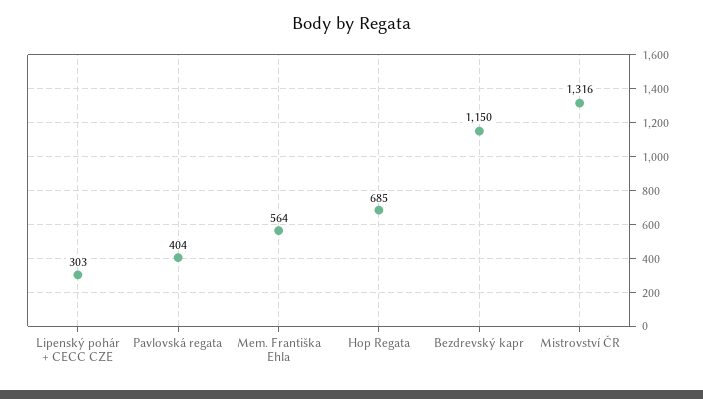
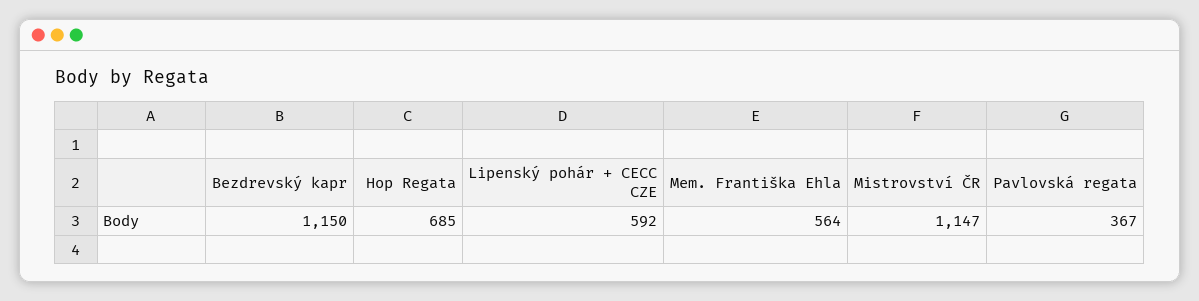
Lipenský pohár + CECC CZE: 303 -> 592
Pavlovská regata: 404 -> 367
Mistrovství ČR: 1316 -> 1147

